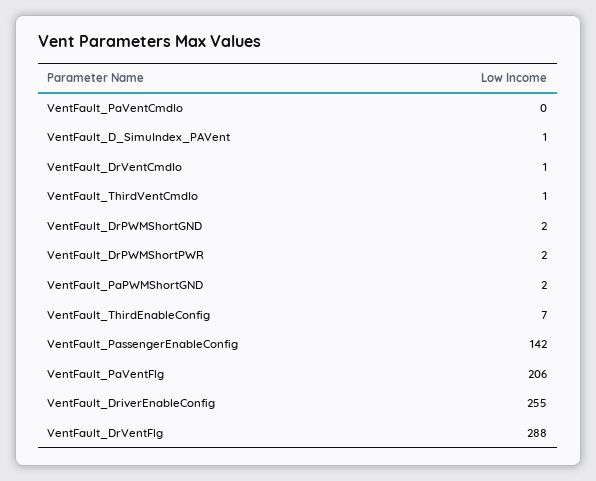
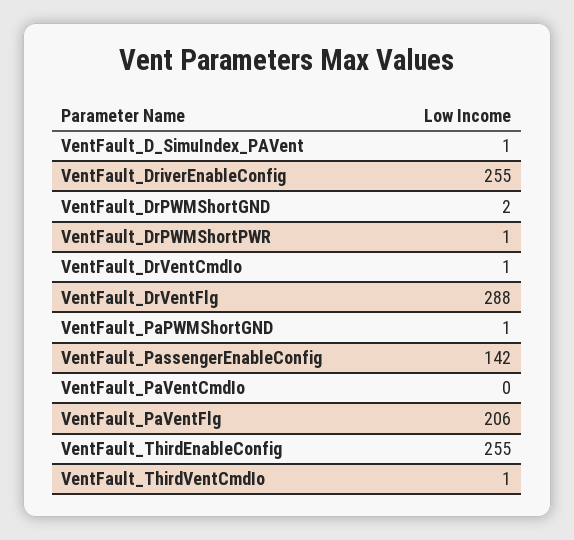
VentFault_DrPWMShortPWR: 2 -> 1
VentFault_PaPWMShortGND: 2 -> 1
VentFault_ThirdEnableConfig: 7 -> 255

